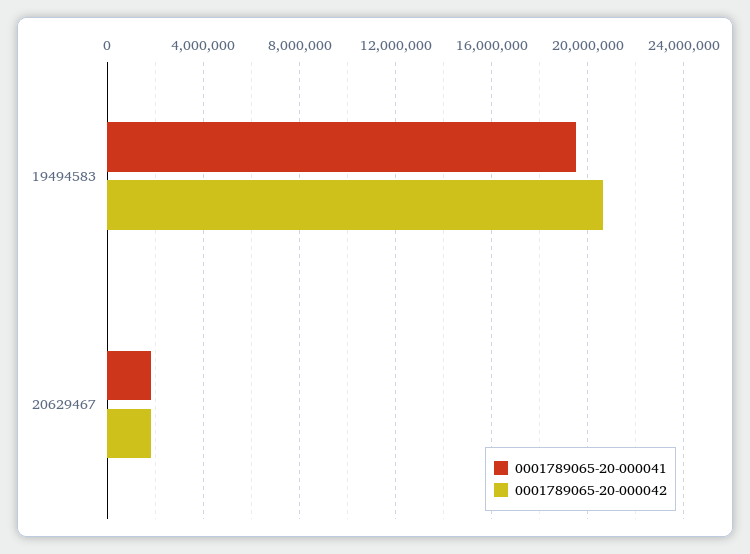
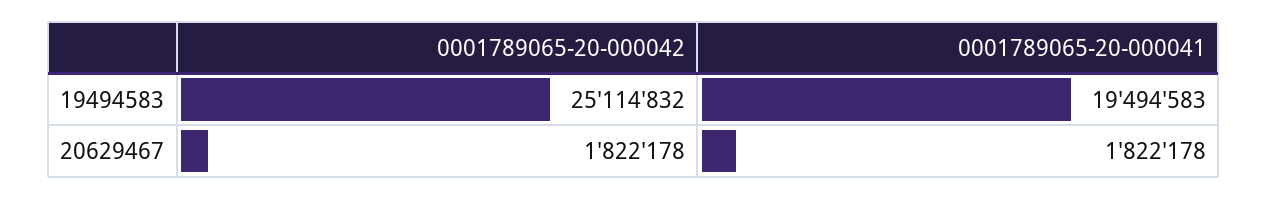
0001789065-20-000042, 19494583: 20500000 -> 25114832

